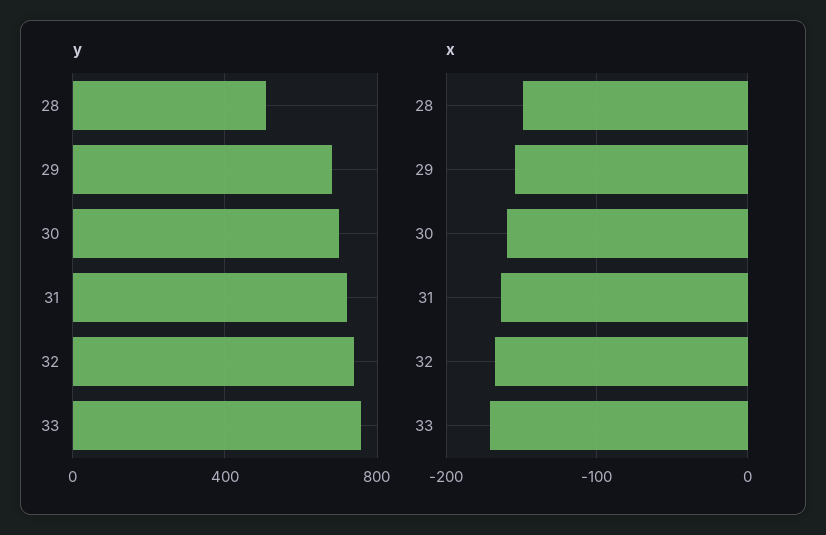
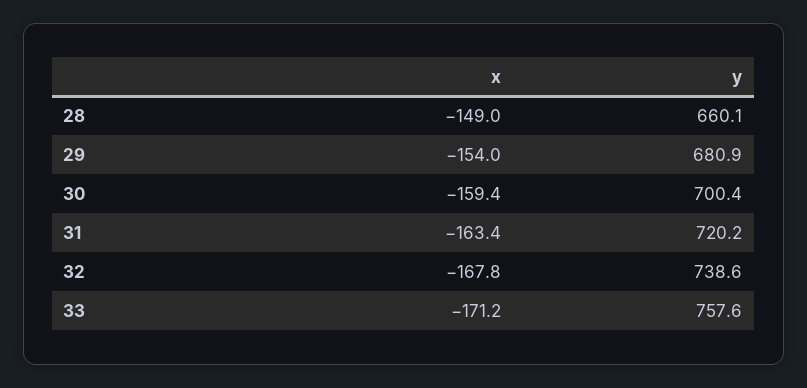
y, 28: 500 -> 660.1

